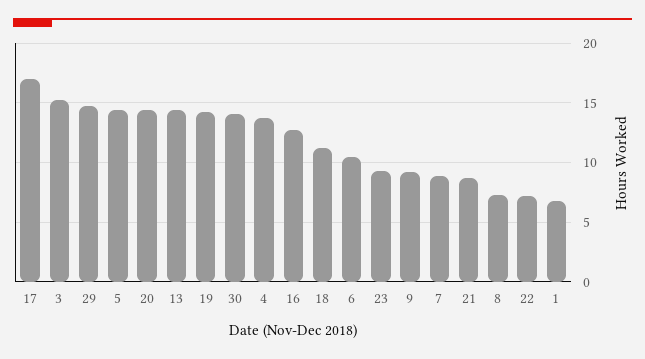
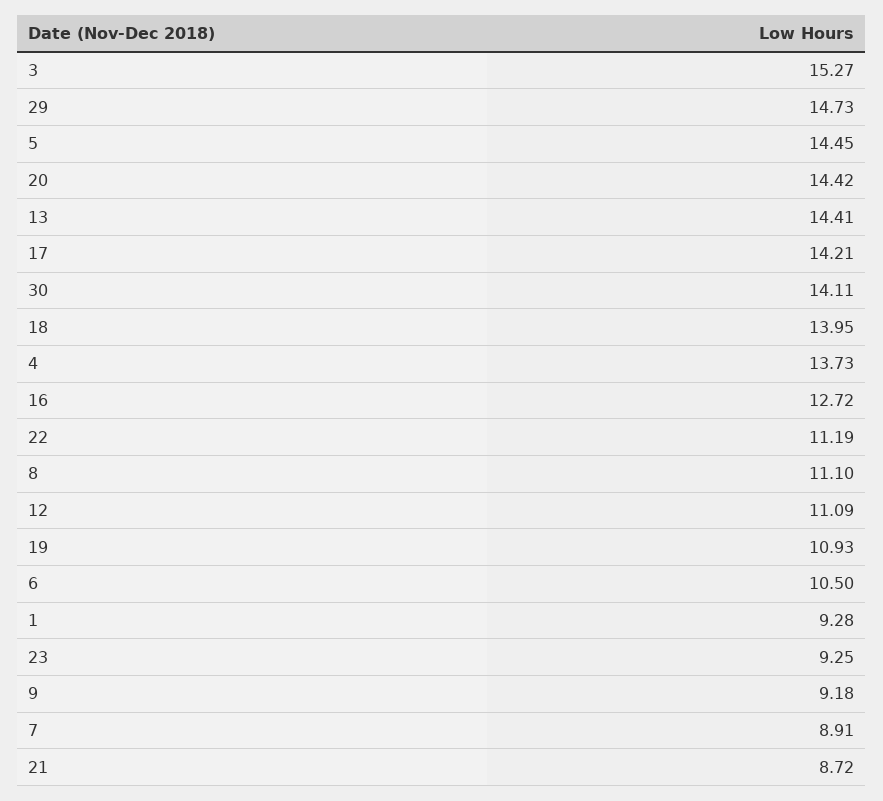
17: 17 -> 14.21
19: 14 -> 10.93
18: 11 -> 13.95
8: 7 -> 11.1
22: 7 -> 11.19
1: 7 -> 9.28
12: none -> 11.09

